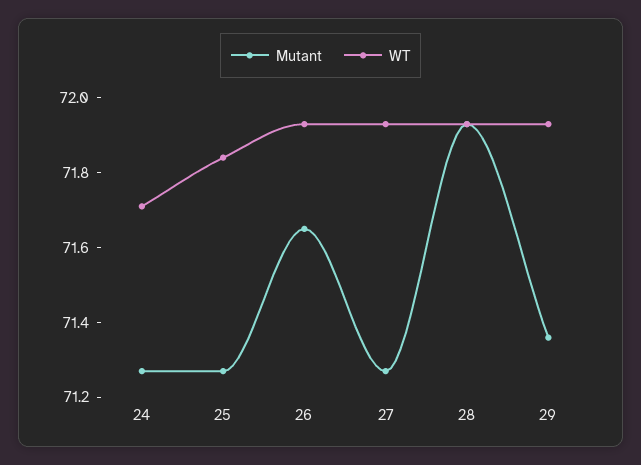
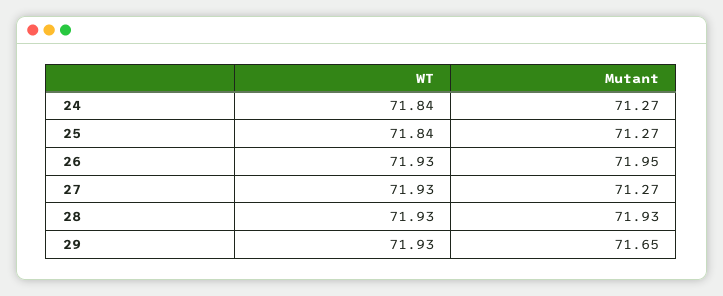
WT, 24: 71.7 -> 71.84
Mutant, 26: 71.65 -> 71.95
Mutant, 29: 71.35 -> 71.65

